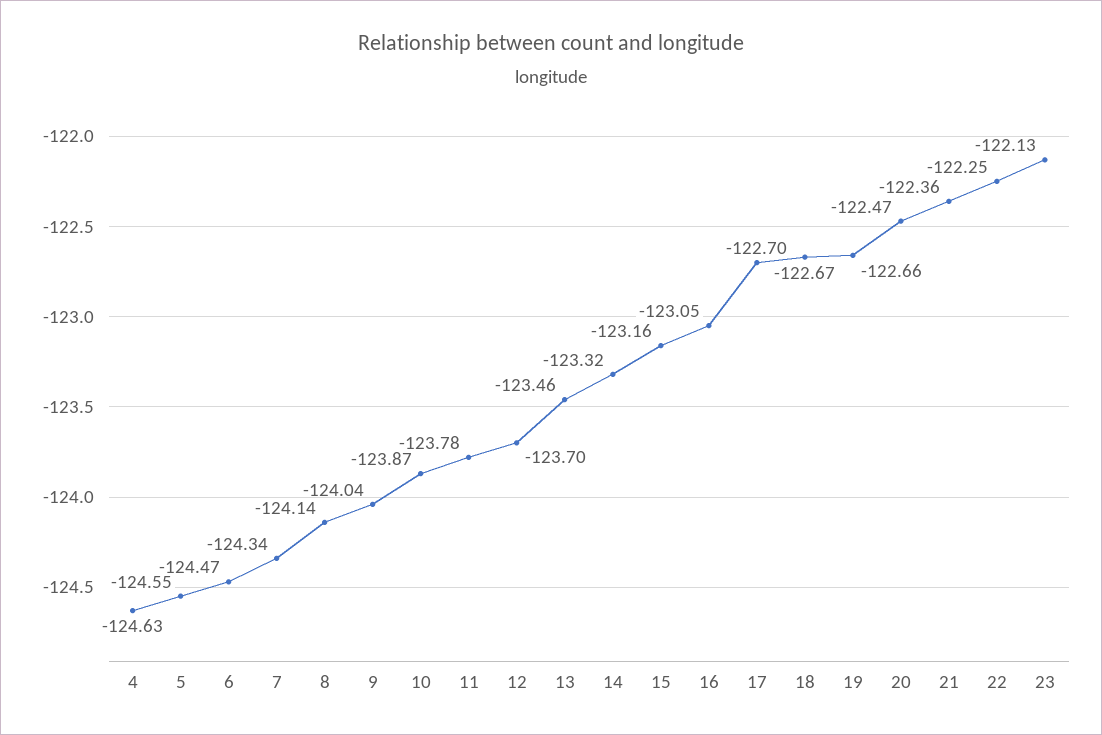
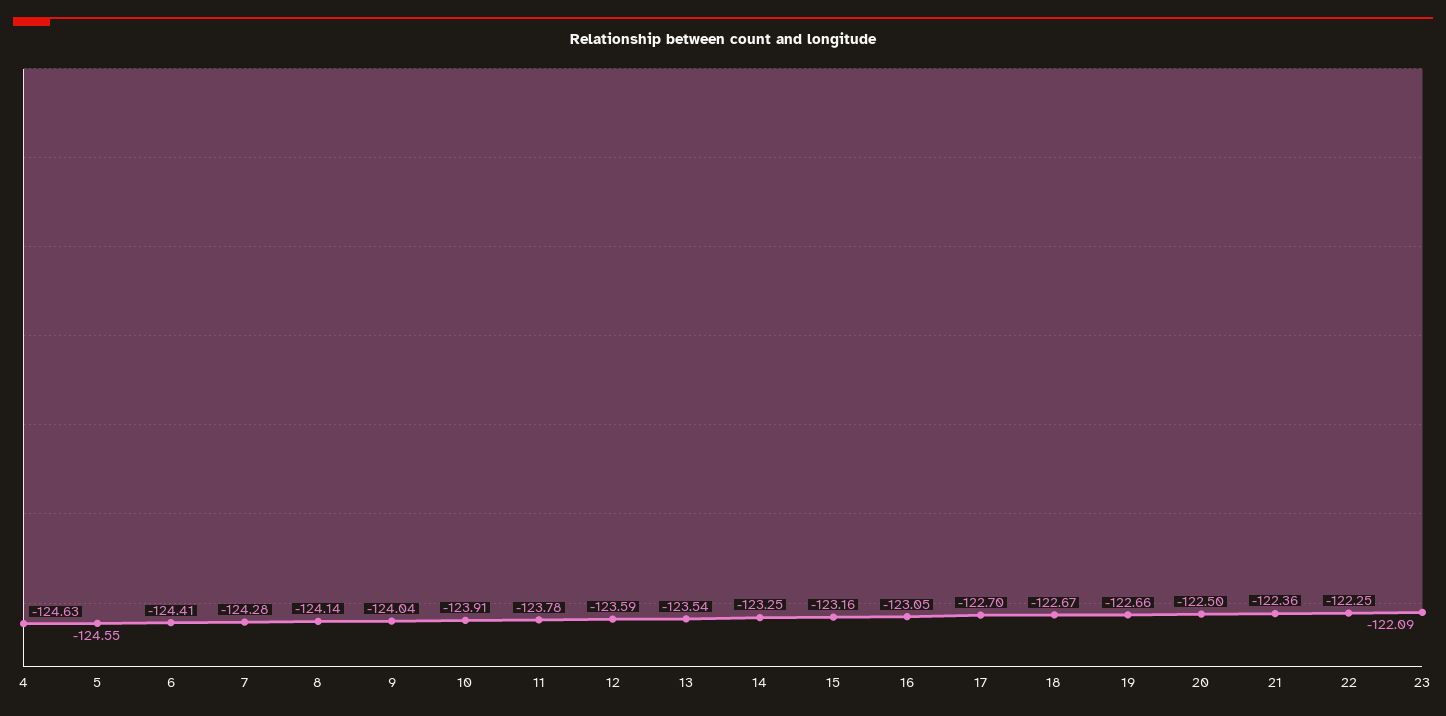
6: -124.47 -> -124.41
7: -124.34 -> -124.28
10: -123.87 -> -123.91
12: -123.7 -> -123.59
13: -123.46 -> -123.54
14: -123.32 -> -123.25
20: -122.47 -> -122.5
23: -122.13 -> -122.09

